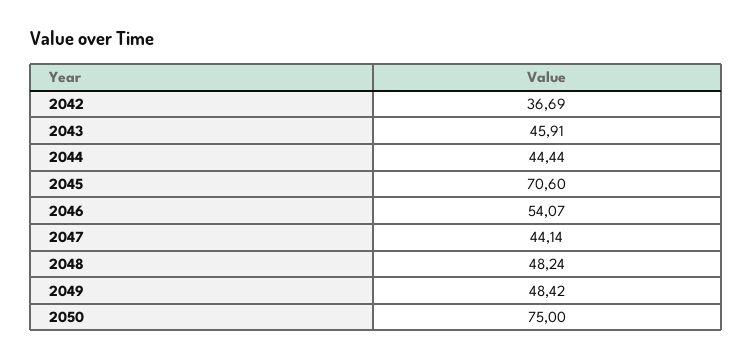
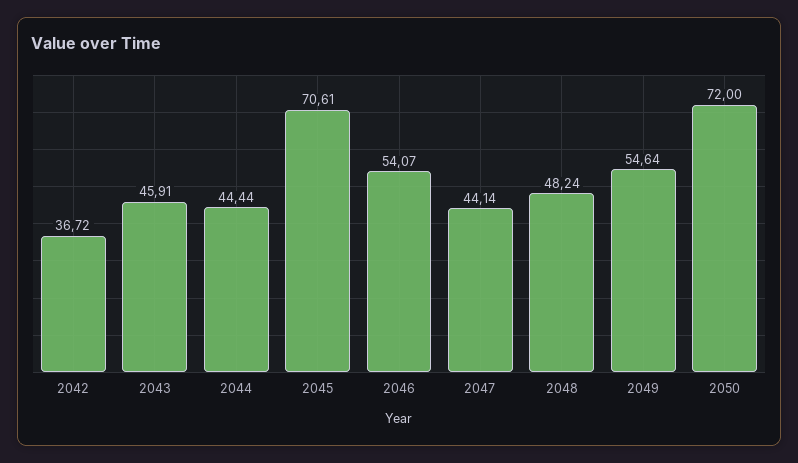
2042: 36.69 -> 36.72
2045: 70.6 -> 70.61
2049: 48.42 -> 54.64
2050: 75 -> 72

